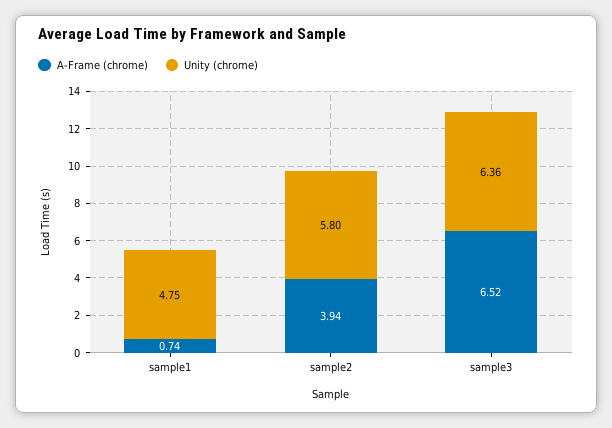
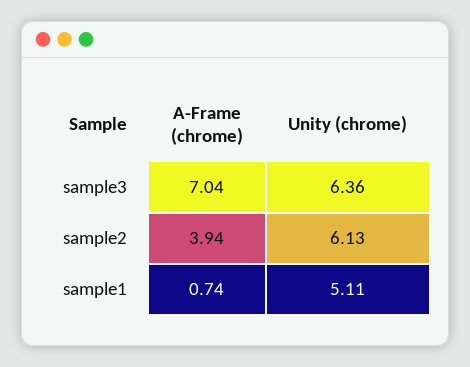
Unity (chrome), sample1: 4.75 -> 5.11
Unity (chrome), sample2: 5.8 -> 6.13
A-Frame (chrome), sample3: 6.52 -> 7.04

